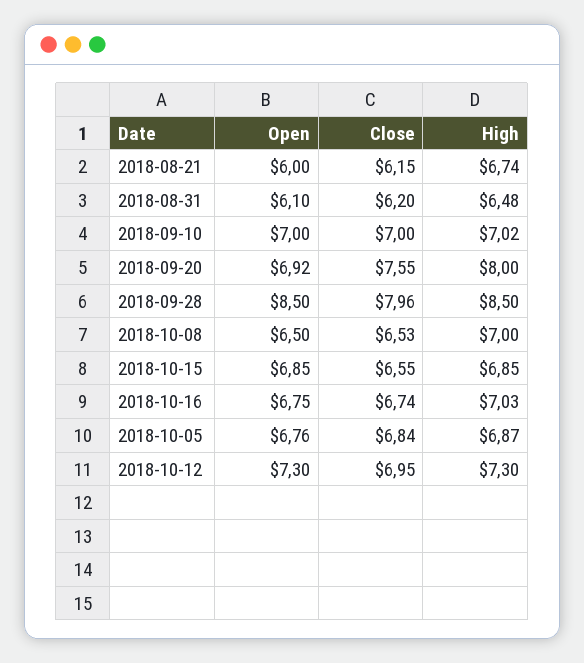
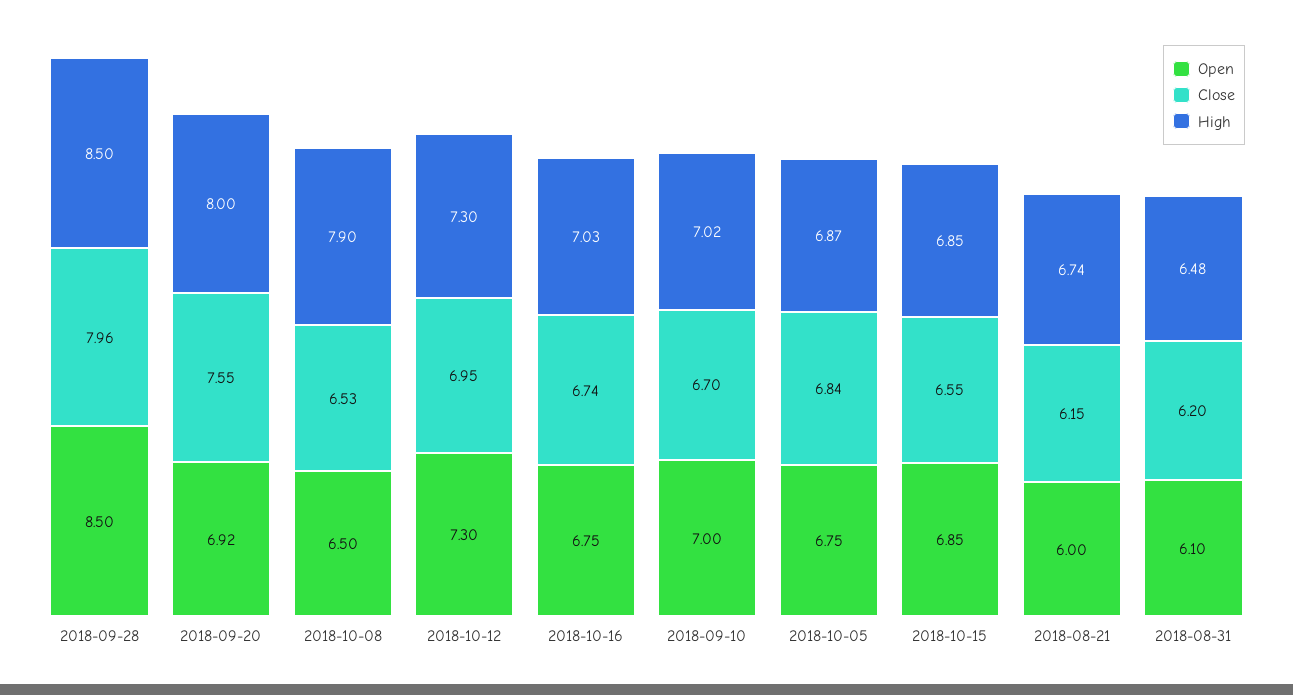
Close, 2018-09-10: 7 -> 6.7
High, 2018-10-08: 7 -> 7.9
Open, 2018-10-05: 6.76 -> 6.75

